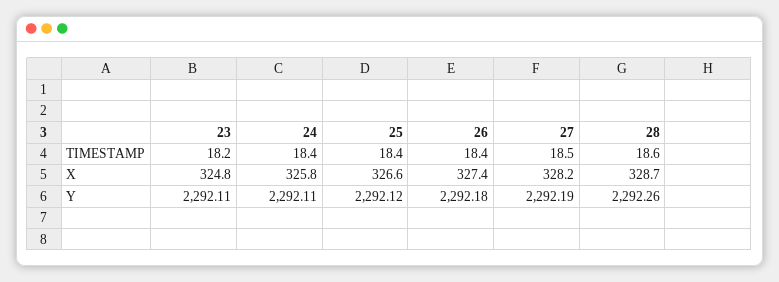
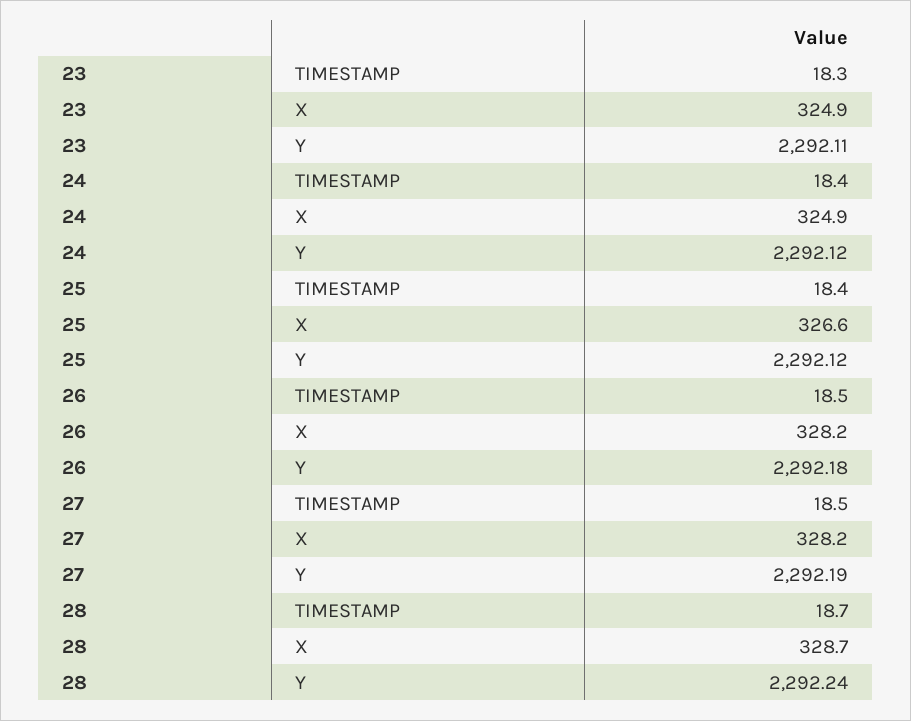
23, TIMESTAMP: 18.2 -> 18.3
26, TIMESTAMP: 18.4 -> 18.5
28, TIMESTAMP: 18.6 -> 18.7
23, X: 324.8 -> 324.9
24, X: 325.8 -> 324.9
26, X: 327.4 -> 328.2
24, Y: 2292.11 -> 2292.12
28, Y: 2292.26 -> 2292.24

